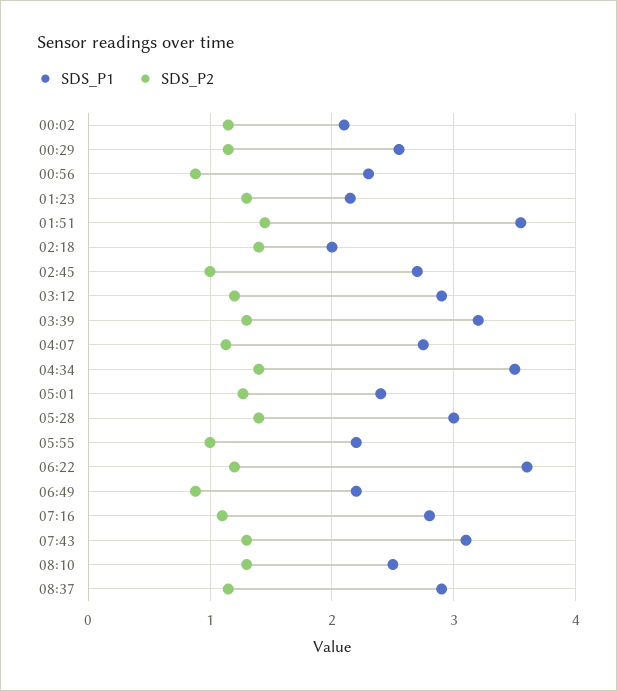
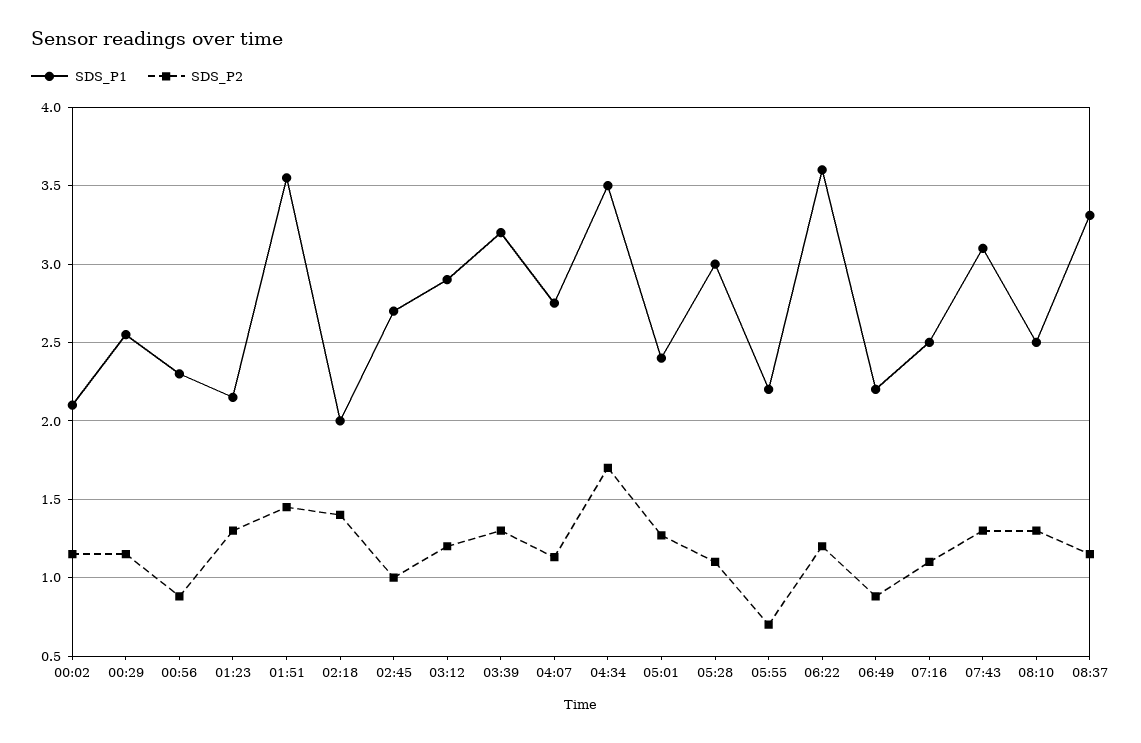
SDS_P2, 04:34: 1.4 -> 1.7
SDS_P2, 05:28: 1.4 -> 1.1
SDS_P2, 05:55: 1 -> 0.7
SDS_P1, 07:16: 2.8 -> 2.5
SDS_P1, 08:37: 2.9 -> 3.3

